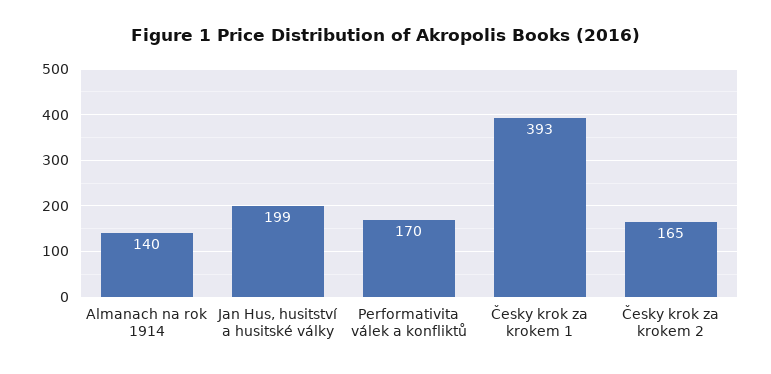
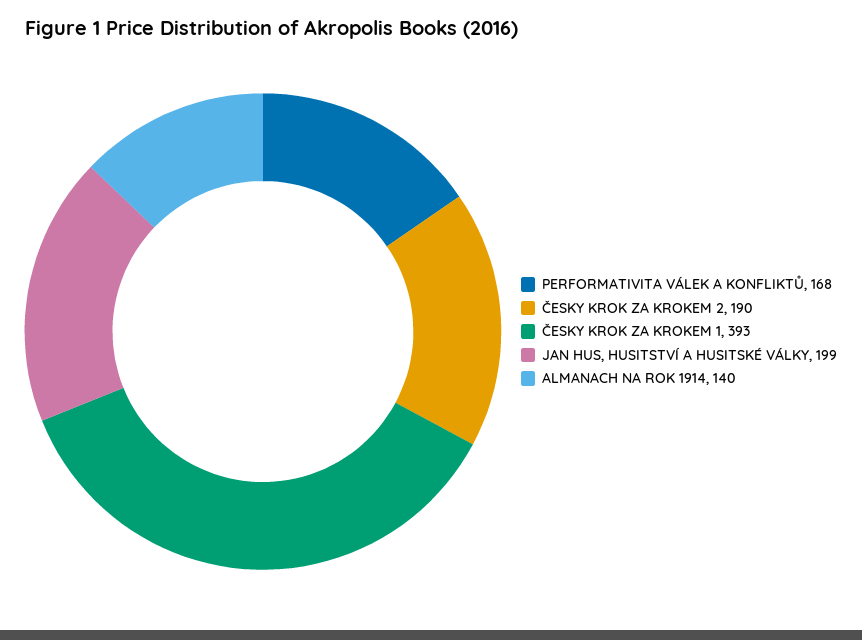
Performativita válek a konfliktů: 170 -> 168
Česky krok za krokem 2: 165 -> 190

